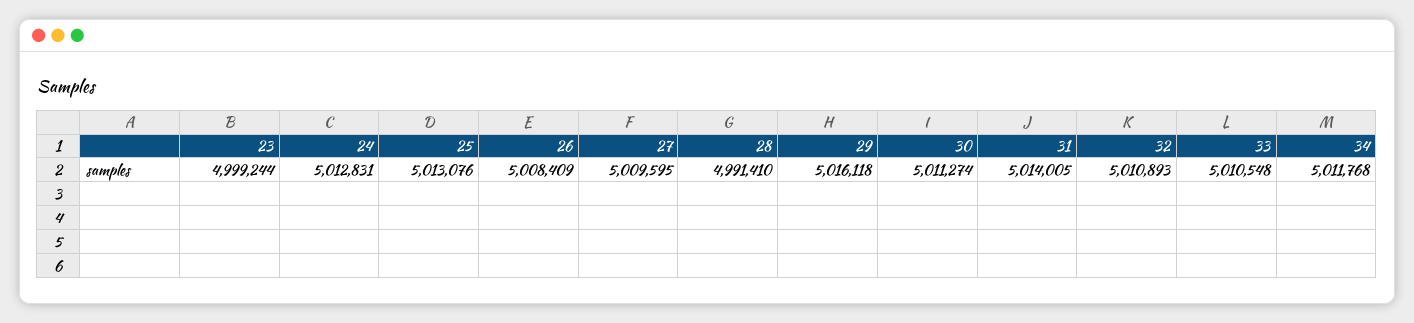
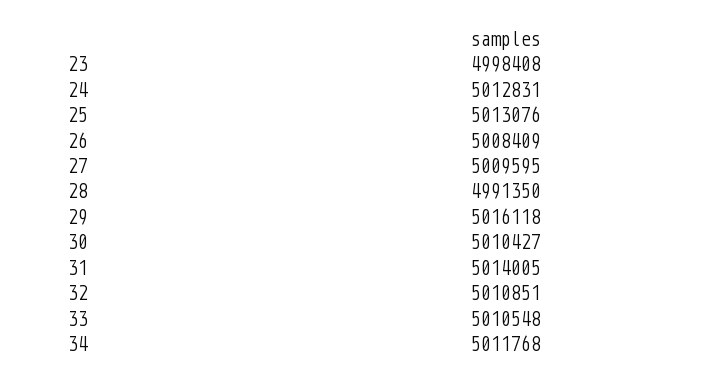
23: 4999244 -> 4998408
28: 4991410 -> 4991350
30: 5011274 -> 5010427
32: 5010893 -> 5010851

